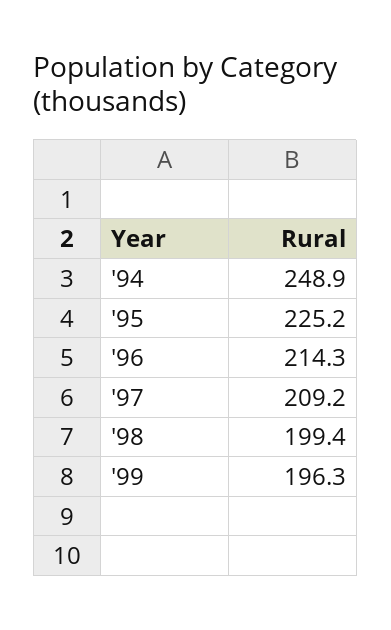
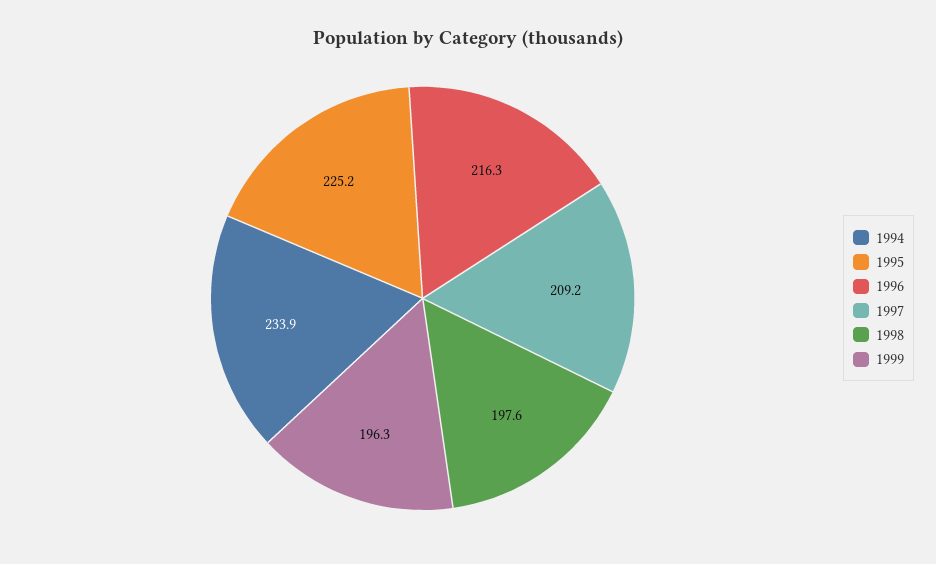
'94: 248.9 -> 233.9
'96: 214.3 -> 216.3
'98: 199.4 -> 197.6

